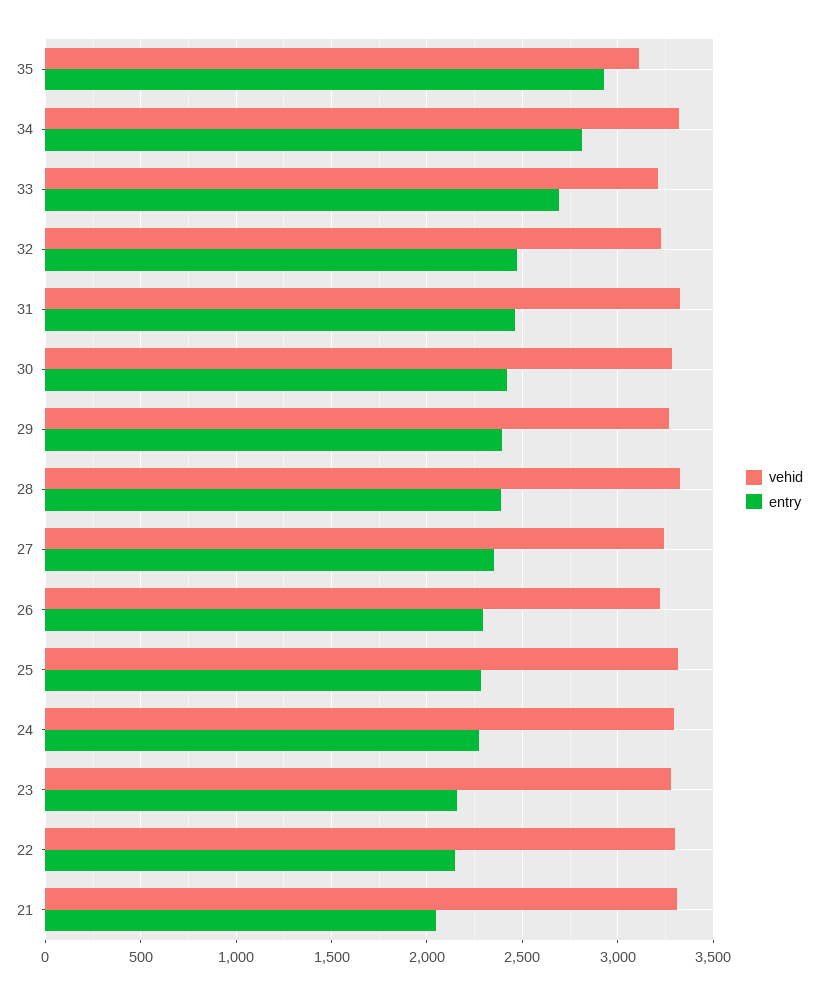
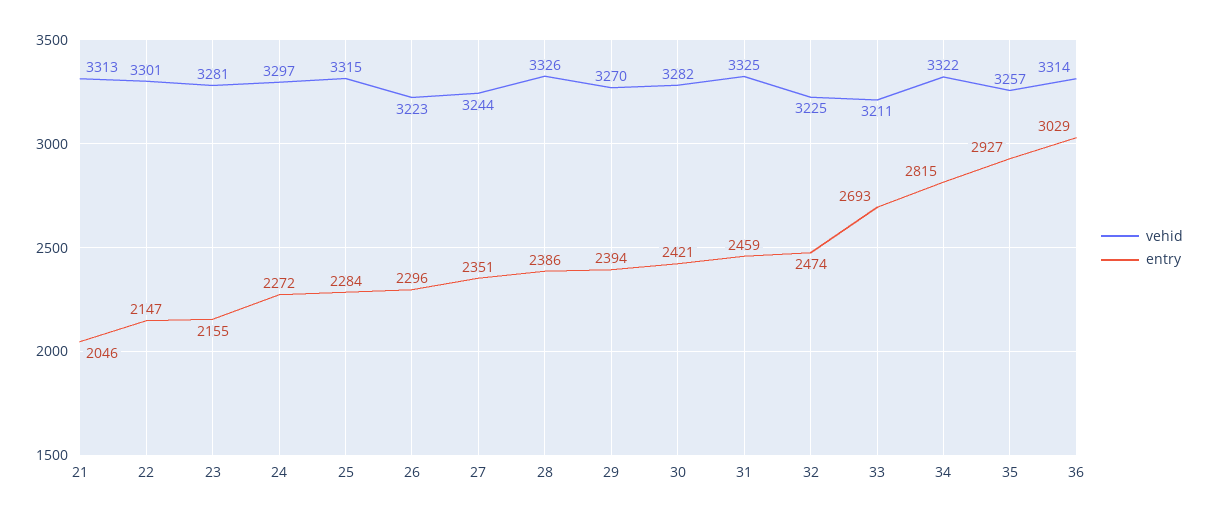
vehid, 35: 3100 -> 3257
vehid, 36: none -> 3314
entry, 36: none -> 3029

